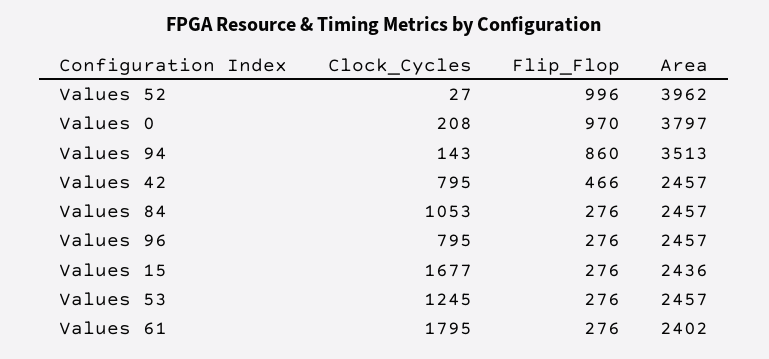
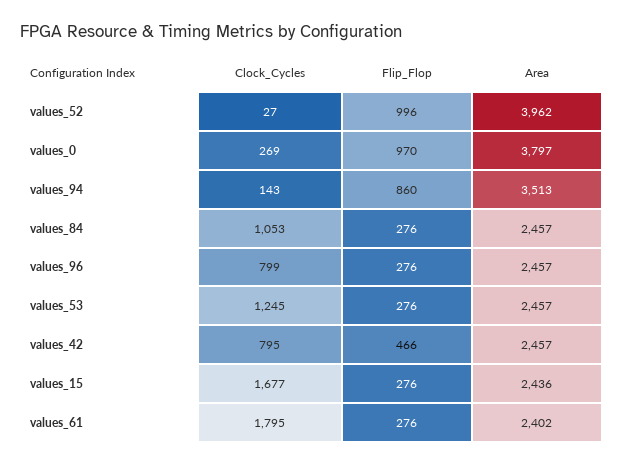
Clock_Cycles, Values 0: 208 -> 269
Clock_Cycles, Values 96: 795 -> 799

